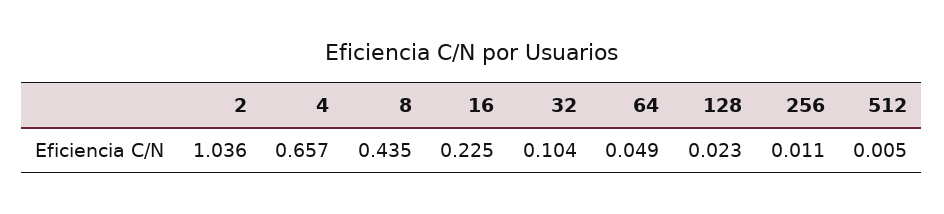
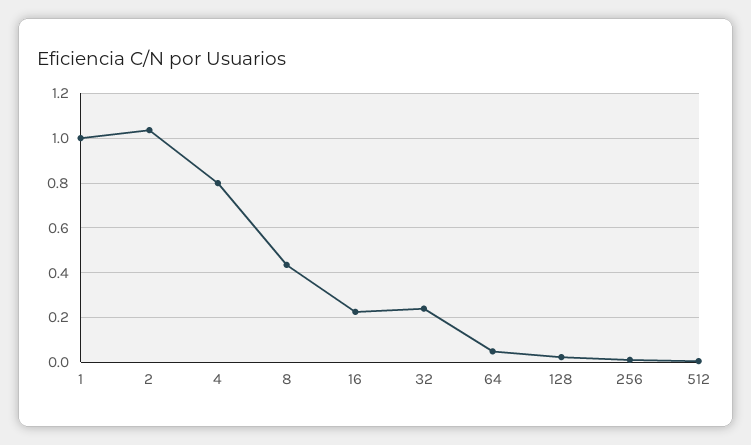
4: 0.657 -> 0.8
32: 0.104 -> 0.25
1: none -> 1

